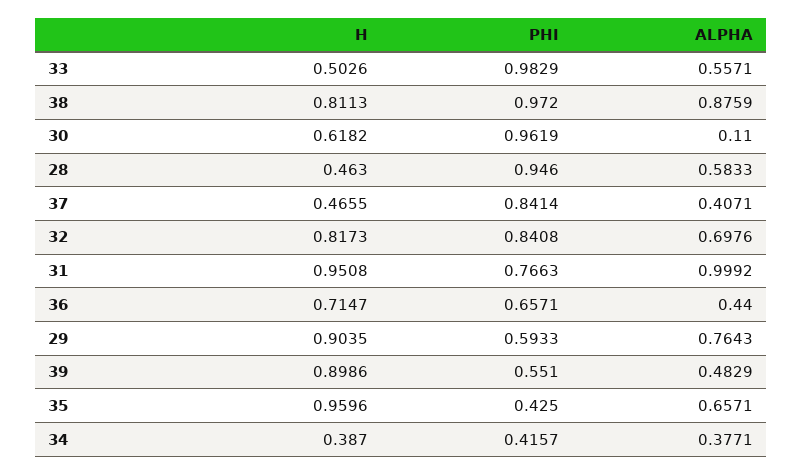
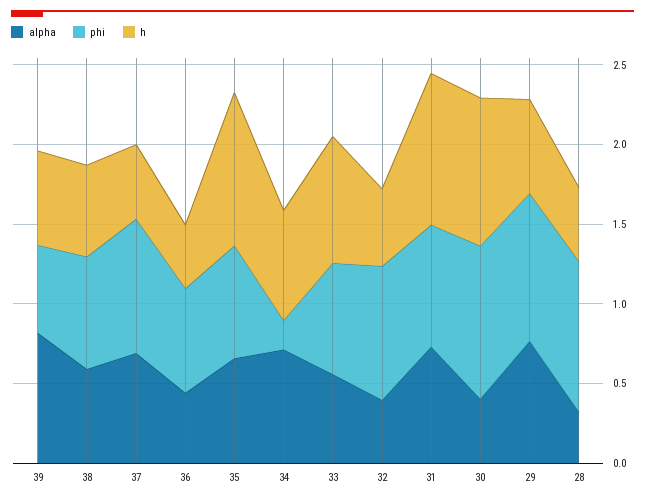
H, 33: 0.5026 -> 0.8
PHI, 33: 0.9829 -> 0.7
H, 38: 0.8113 -> 0.6
PHI, 38: 0.972 -> 0.7
ALPHA, 38: 0.8759 -> 0.6
H, 30: 0.6182 -> 0.9
ALPHA, 30: 0.11 -> 0.4
ALPHA, 28: 0.5833 -> 0.3
ALPHA, 37: 0.4071 -> 0.7
H, 32: 0.8173 -> 0.5
ALPHA, 32: 0.6976 -> 0.4
ALPHA, 31: 0.9992 -> 0.7
H, 36: 0.7147 -> 0.4
H, 29: 0.9035 -> 0.6
PHI, 29: 0.5933 -> 0.9
H, 39: 0.8986 -> 0.6
ALPHA, 39: 0.4829 -> 0.8
PHI, 35: 0.425 -> 0.7
H, 34: 0.387 -> 0.7
PHI, 34: 0.4157 -> 0.2
ALPHA, 34: 0.3771 -> 0.7

